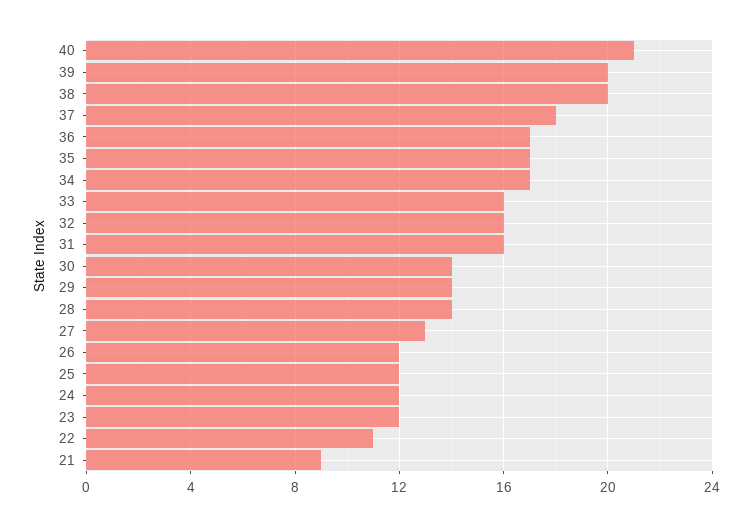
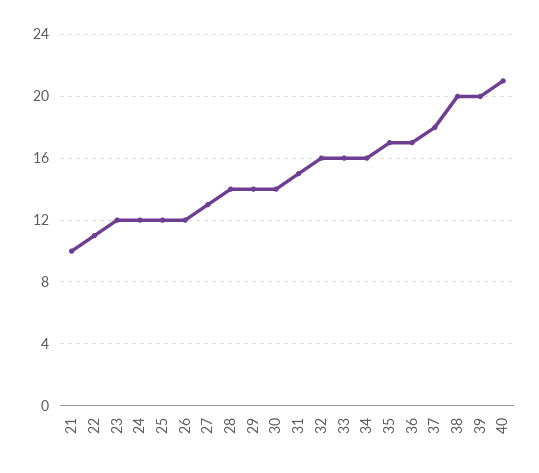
34: 17 -> 16
31: 16 -> 15
21: 9 -> 10

